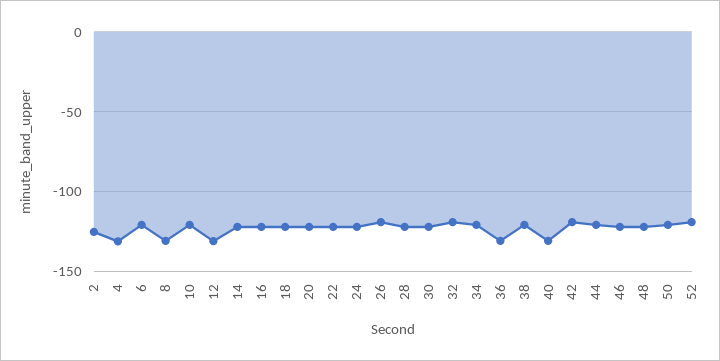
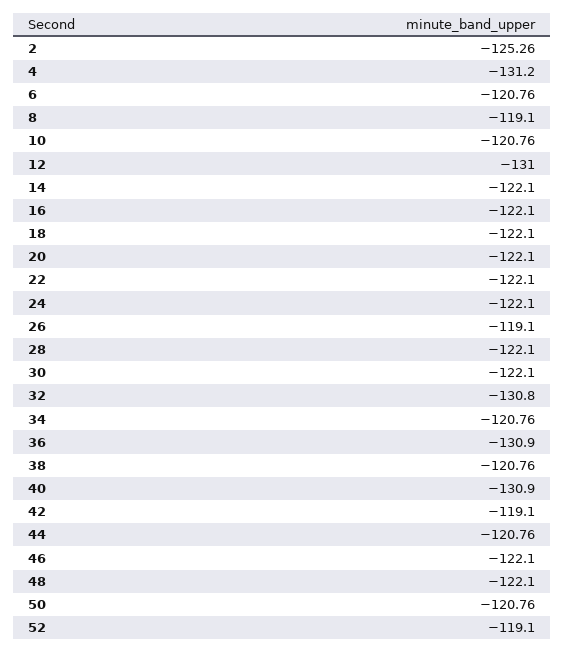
8: -130 -> -119.1
32: -120 -> -130.8

